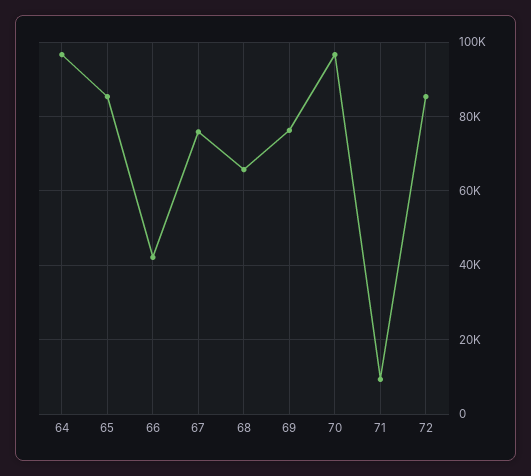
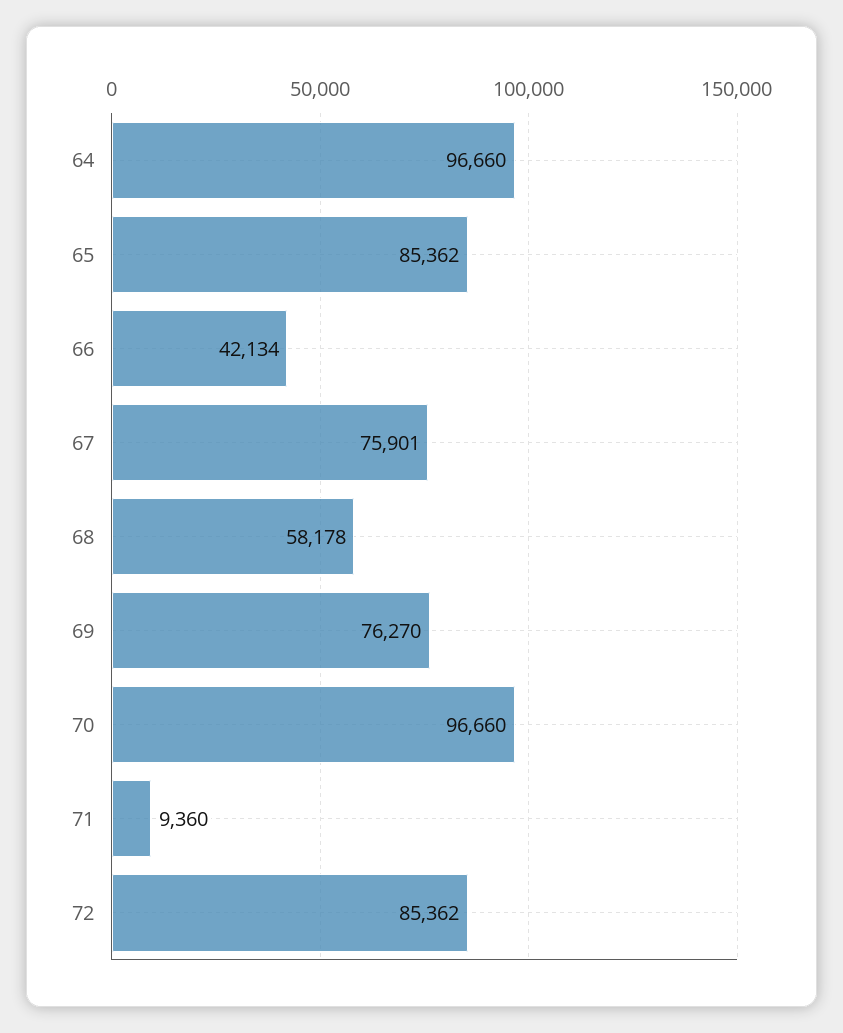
68: 66000 -> 58178

